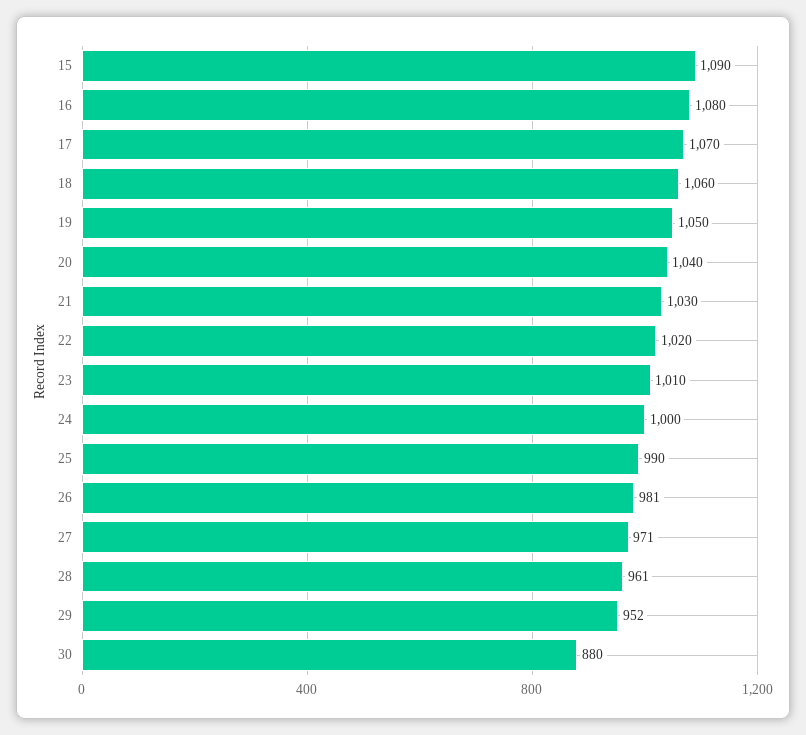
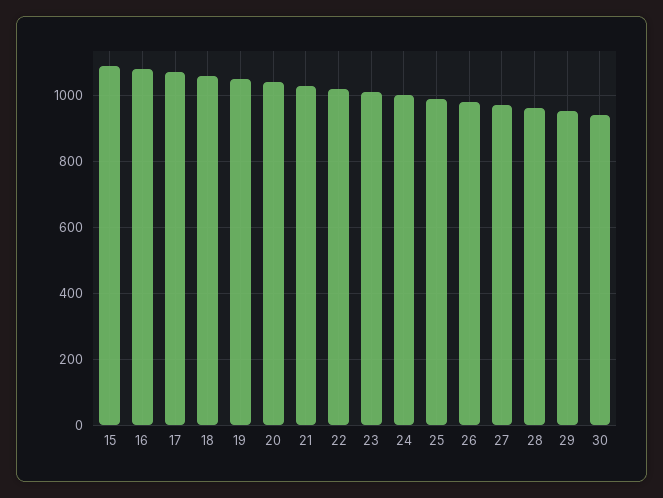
30: 880 -> 940

